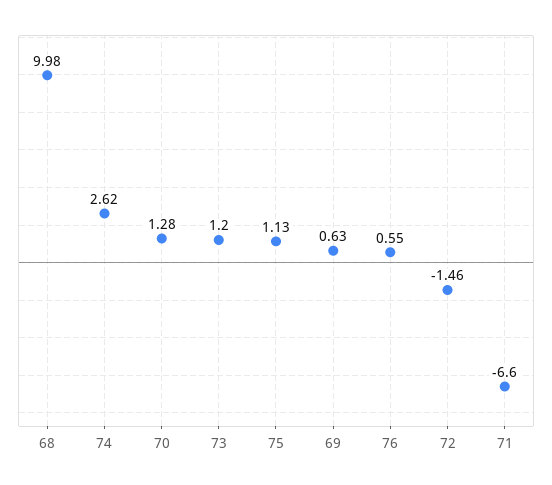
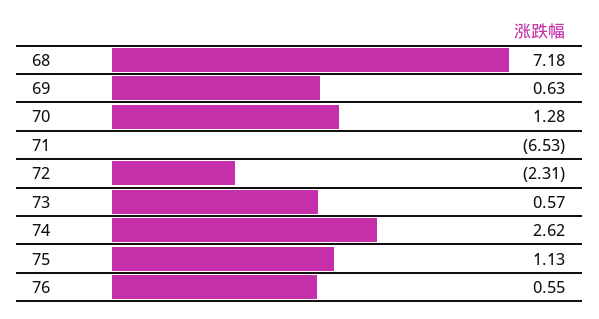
68: 9.98 -> 7.18
73: 1.2 -> 0.57
72: -1.46 -> -2.31
71: -6.6 -> -6.53

